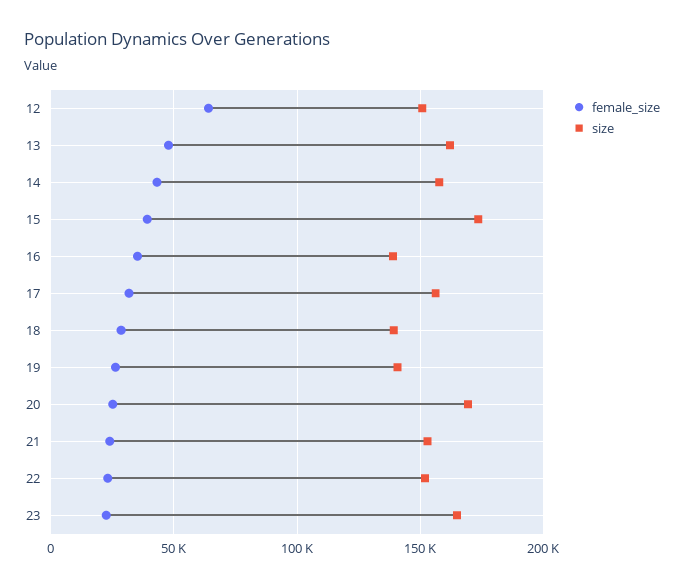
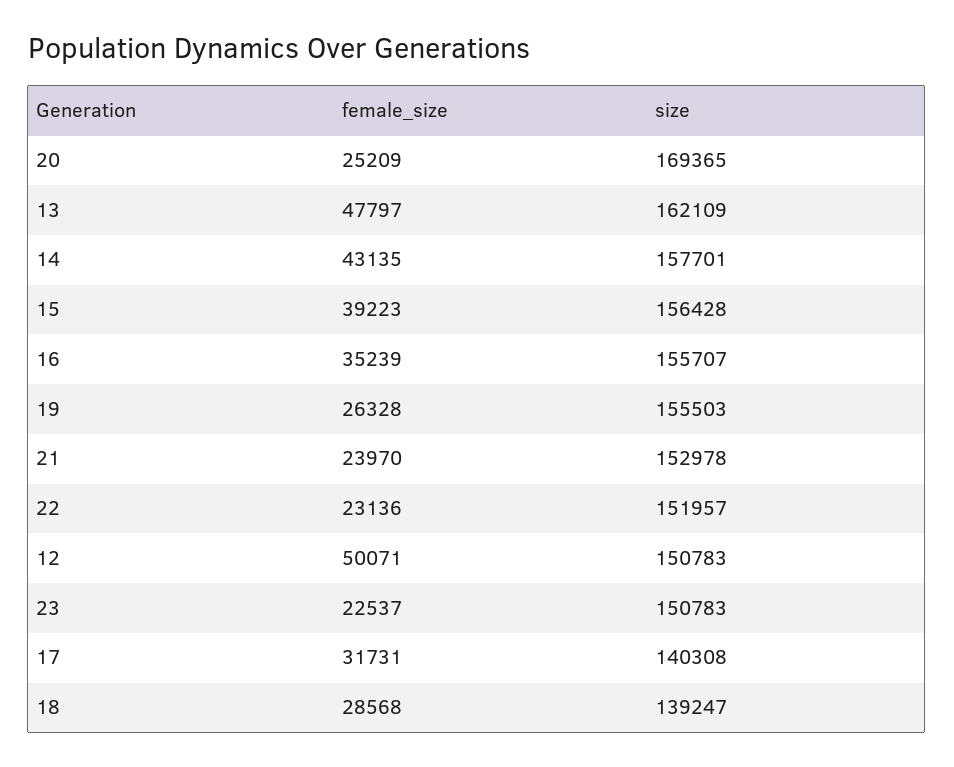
female_size, 12: 65000 -> 50071
size, 15: 175000 -> 156428
size, 16: 140000 -> 155707
size, 17: 155000 -> 140308
size, 19: 140000 -> 155503
size, 23: 165000 -> 150783

